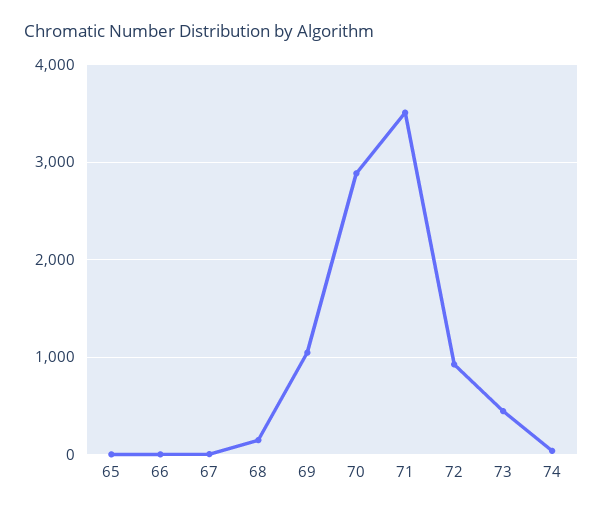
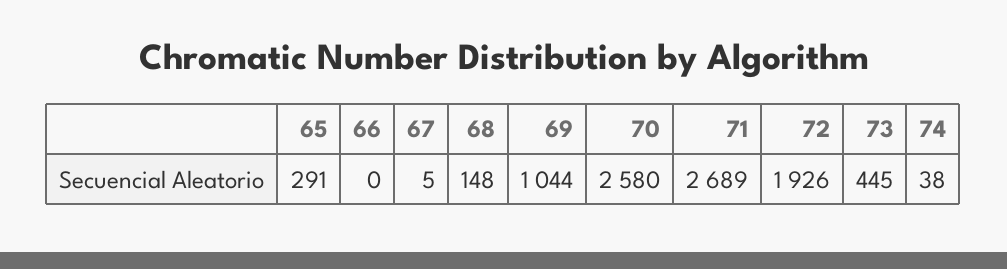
65: 0 -> 291
70: 2900 -> 2580
71: 3500 -> 2689
72: 900 -> 1926

